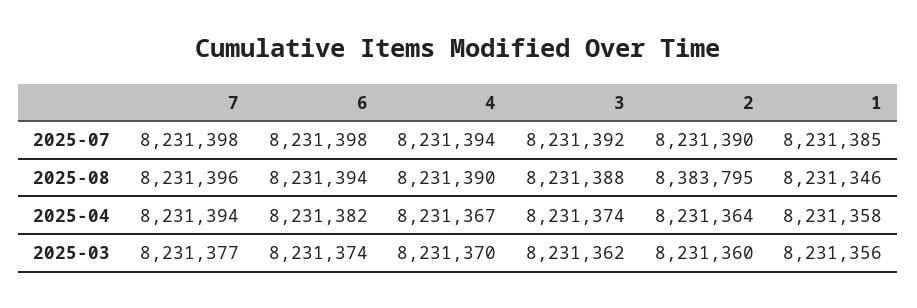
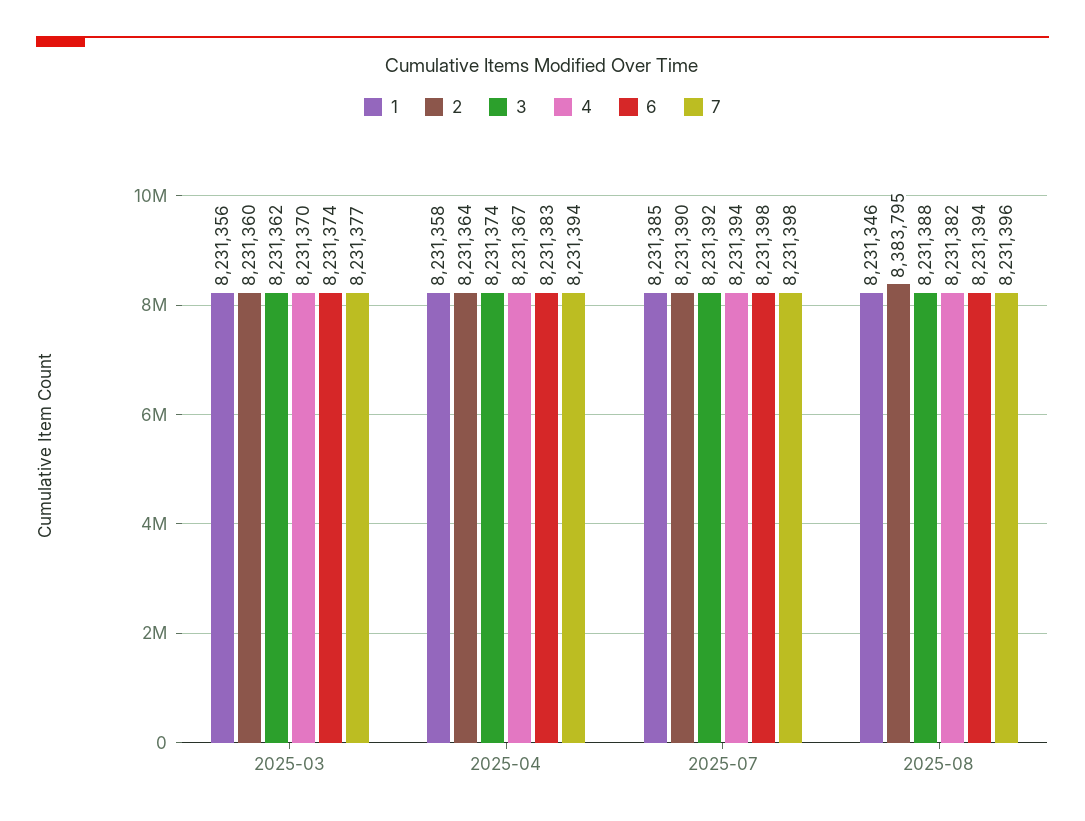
4, 2025-08: 8231390 -> 8231382
6, 2025-04: 8231382 -> 8231383

